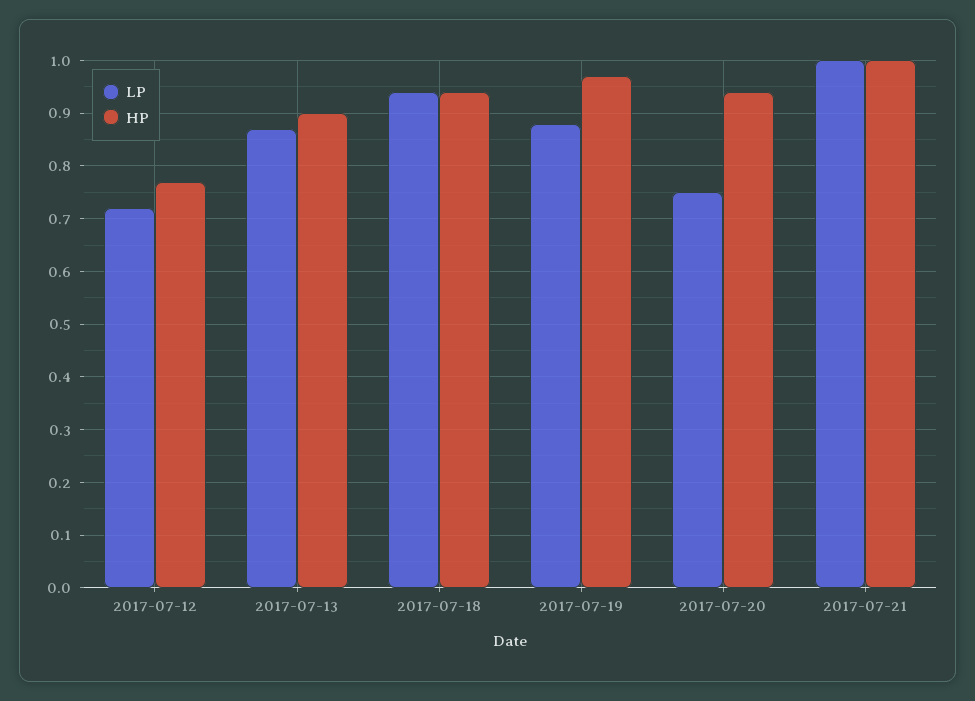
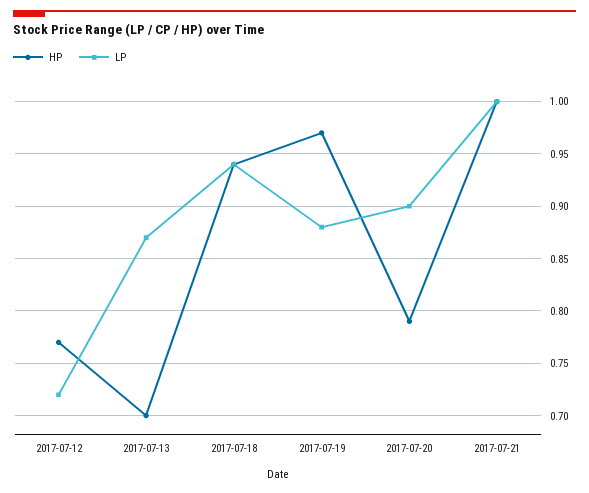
HP, 2017-07-13: 0.9 -> 0.7
LP, 2017-07-20: 0.75 -> 0.9
HP, 2017-07-20: 0.95 -> 0.79

